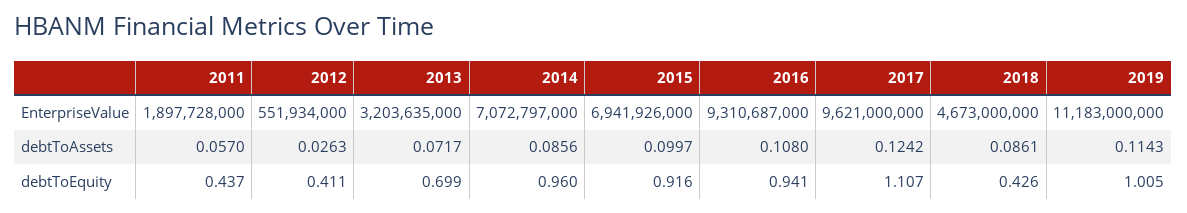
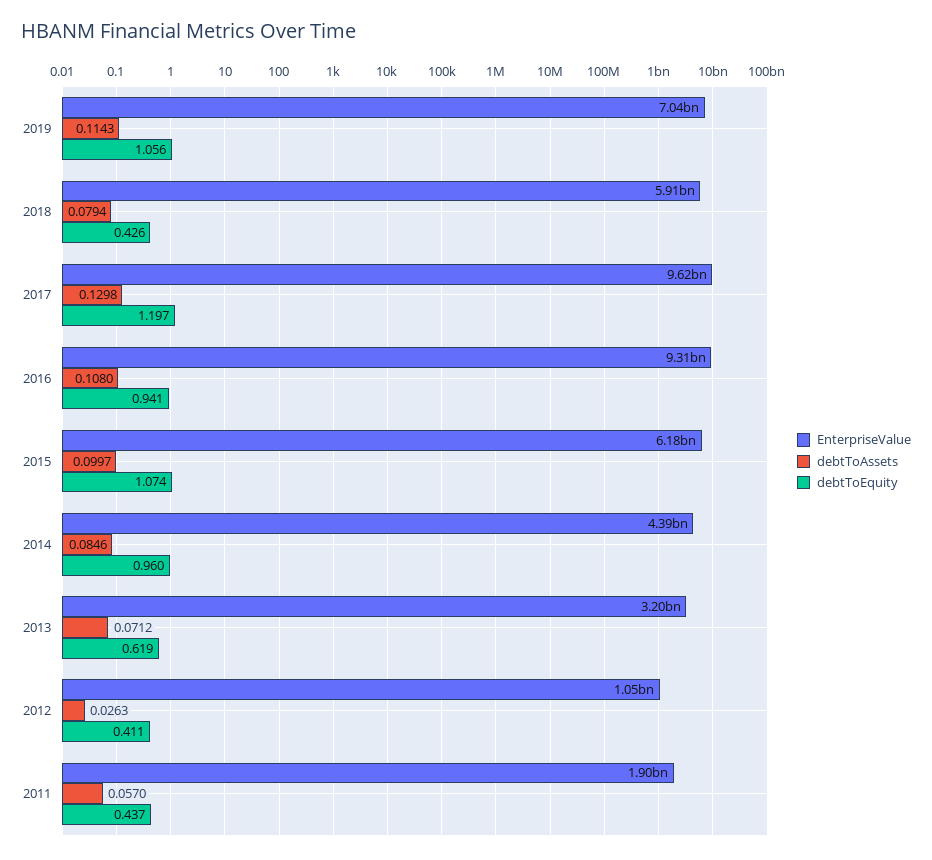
EnterpriseValue, 2012: 551934000 -> 1050000000
EnterpriseValue, 2014: 7072797000 -> 4390000000
EnterpriseValue, 2015: 6941926000 -> 6180000000
EnterpriseValue, 2018: 4673000000 -> 5910000000
EnterpriseValue, 2019: 11183000000 -> 7040000000
debtToAssets, 2013: 0.0717 -> 0.0712
debtToAssets, 2014: 0.0856 -> 0.0846
debtToAssets, 2017: 0.1242 -> 0.1298
debtToAssets, 2018: 0.0861 -> 0.0794
debtToEquity, 2013: 0.699 -> 0.619
debtToEquity, 2015: 0.916 -> 1.074
debtToEquity, 2017: 1.107 -> 1.197
debtToEquity, 2019: 1.005 -> 1.056

